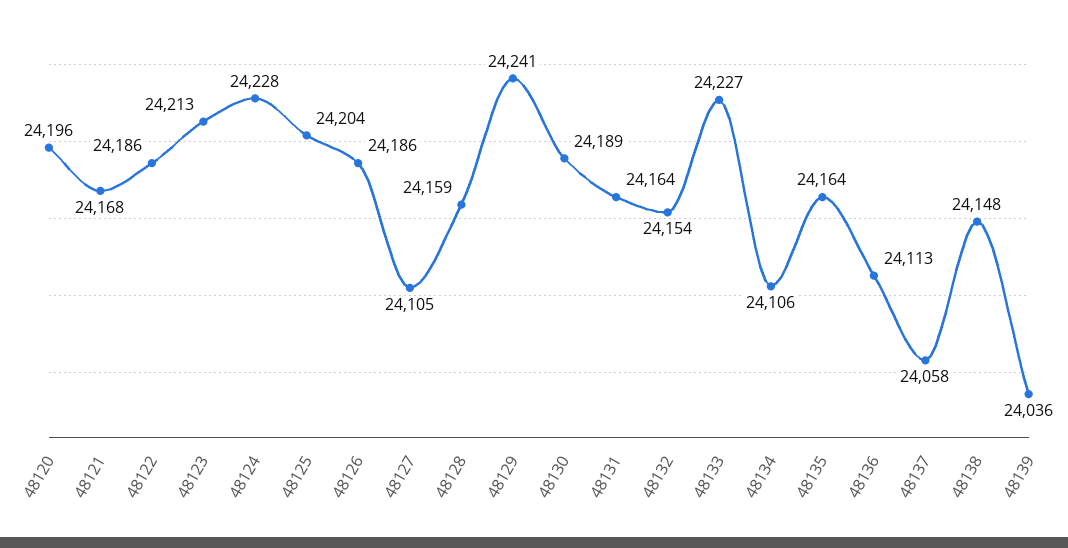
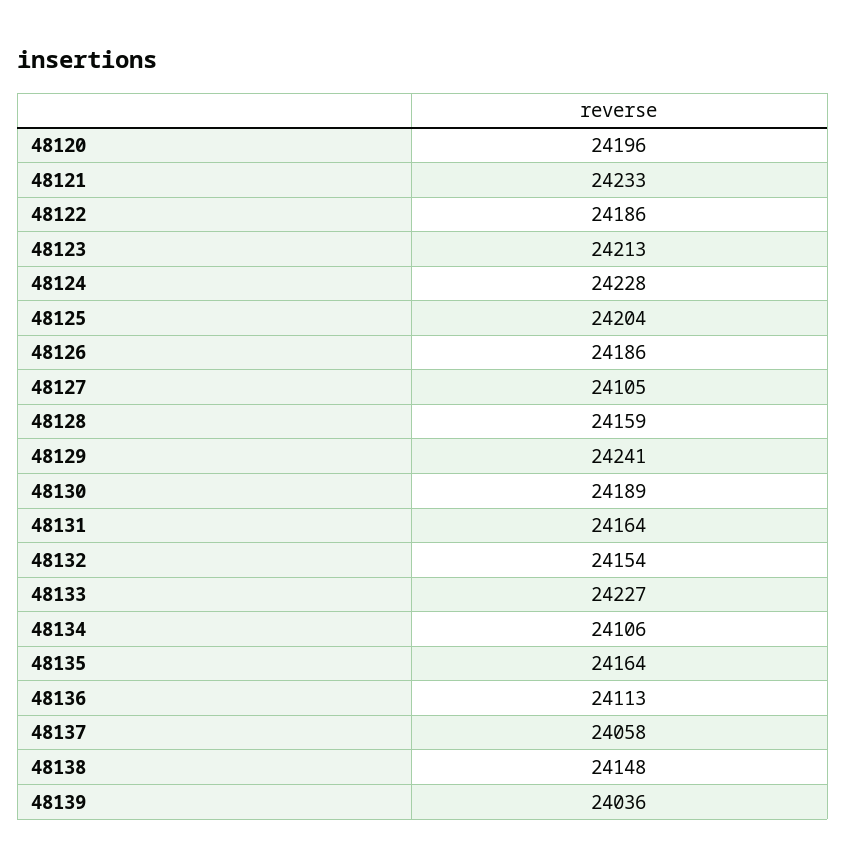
48121: 24168 -> 24233

